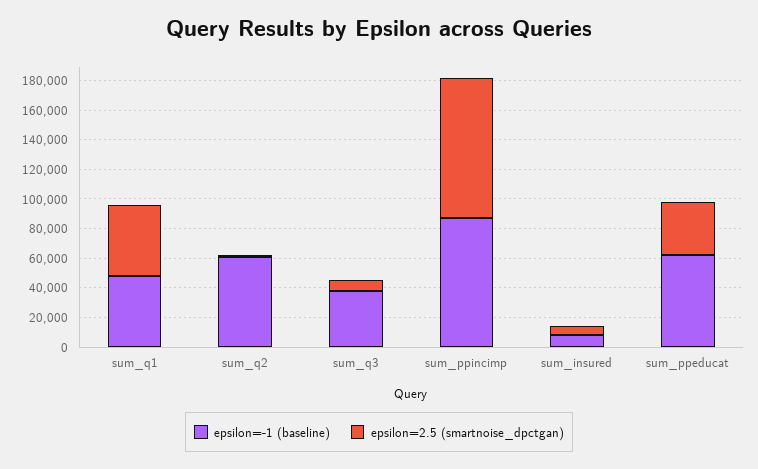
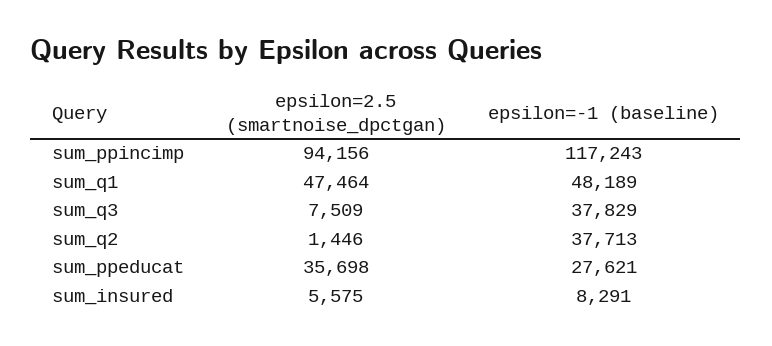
epsilon=-1 (baseline), sum_q2: 60000 -> 37713
epsilon=-1 (baseline), sum_ppincimp: 90000 -> 117243
epsilon=-1 (baseline), sum_ppeducat: 60000 -> 27621

